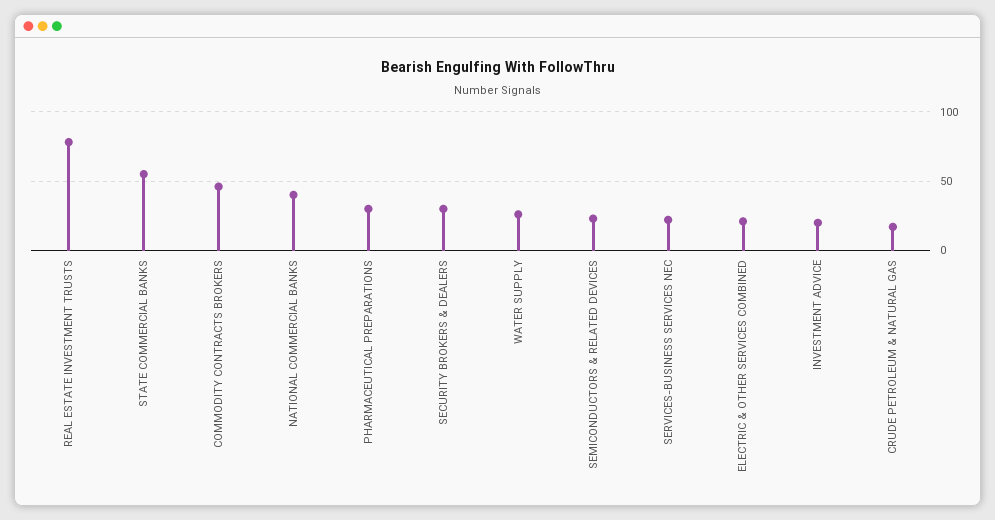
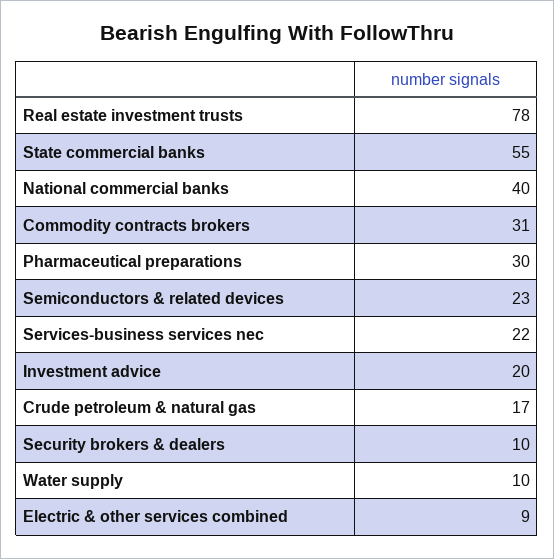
COMMODITY CONTRACTS BROKERS: 45 -> 31
SECURITY BROKERS & DEALERS: 30 -> 10
WATER SUPPLY: 25 -> 10
ELECTRIC & OTHER SERVICES COMBINED: 20 -> 9

